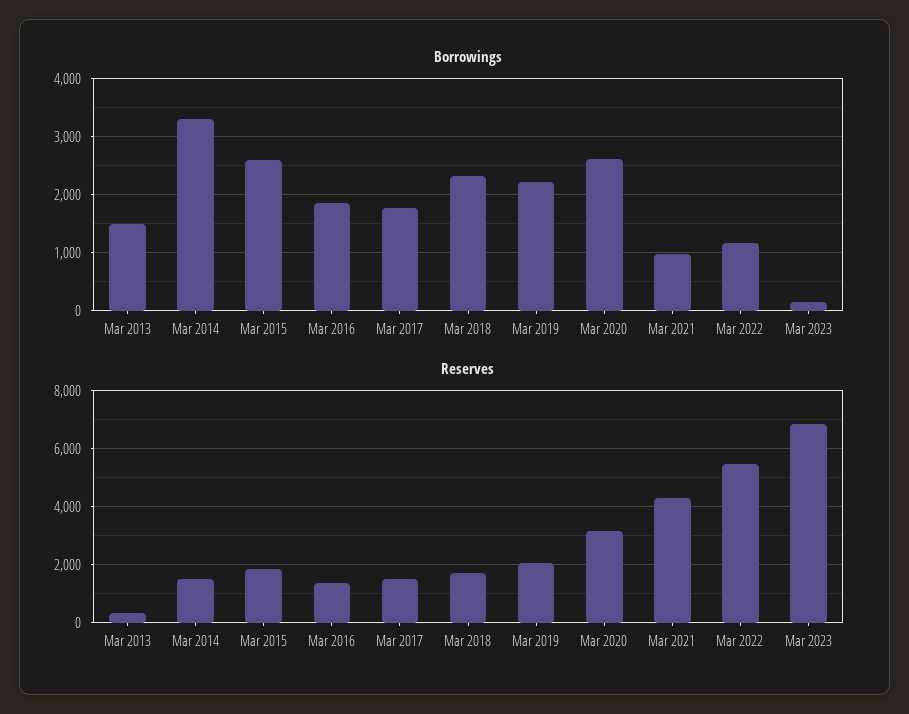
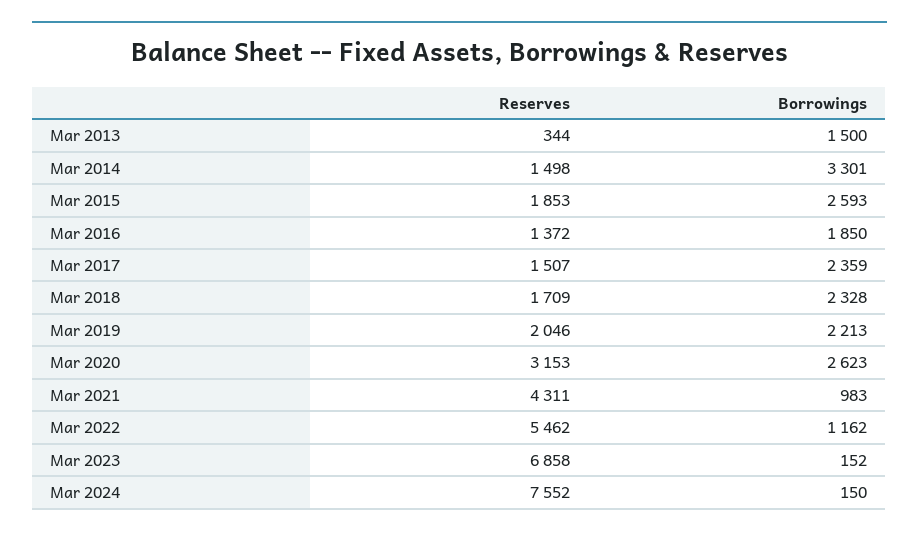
Borrowings, Mar 2017: 1800 -> 2359
Reserves, Mar 2024: none -> 7552
Borrowings, Mar 2024: none -> 150

